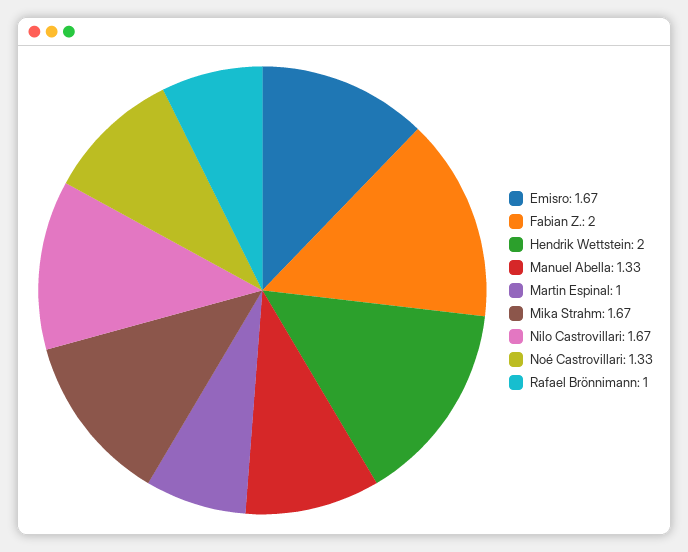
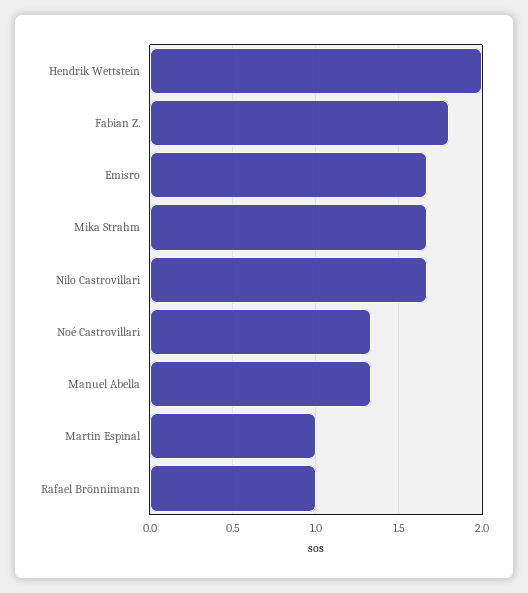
Fabian Z.: 2 -> 1.8

